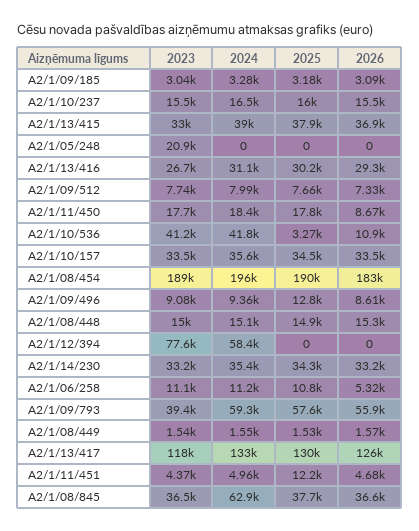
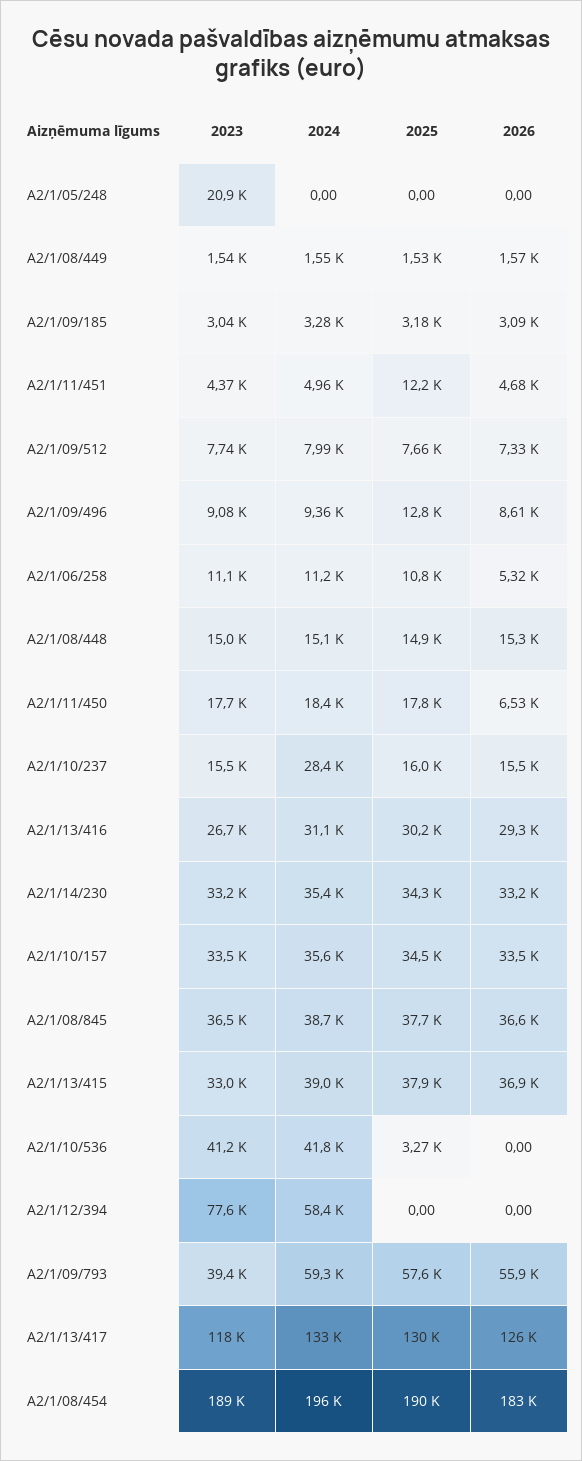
2024, A2/1/10/237: 16500 -> 28400
2026, A2/1/11/450: 8670 -> 6530
2026, A2/1/10/536: 10900 -> 0
2024, A2/1/08/845: 62900 -> 38700

